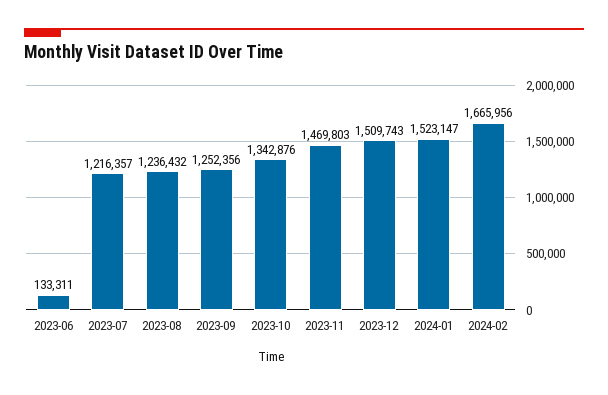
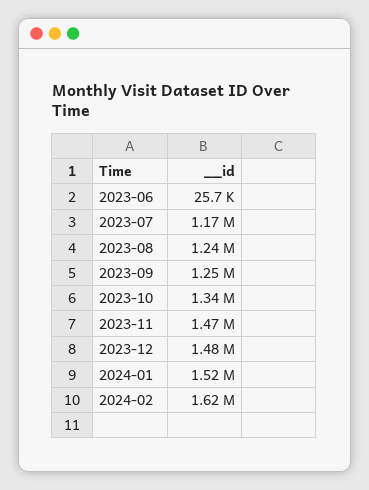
2023-06: 133311 -> 25700
2023-07: 1216357 -> 1170000
2023-12: 1509743 -> 1480000
2024-02: 1665956 -> 1620000

